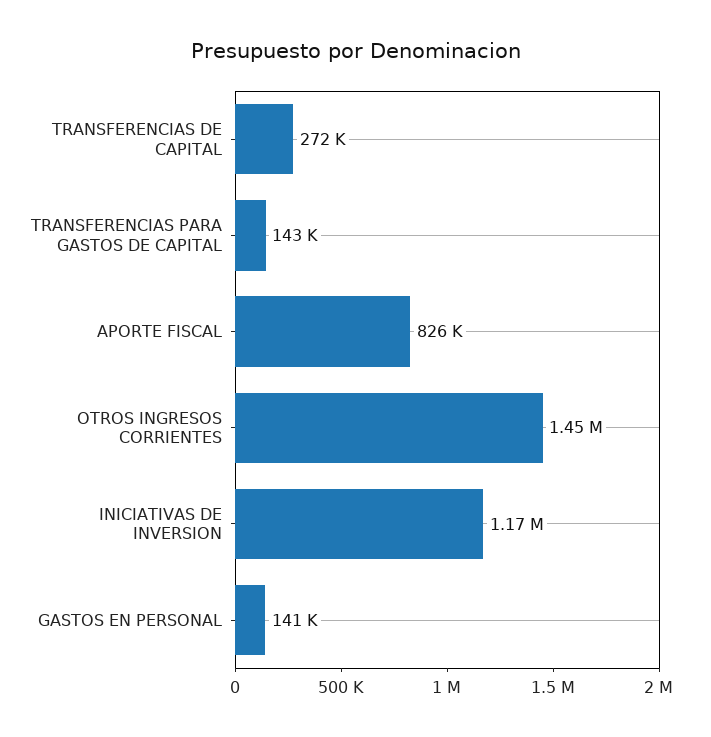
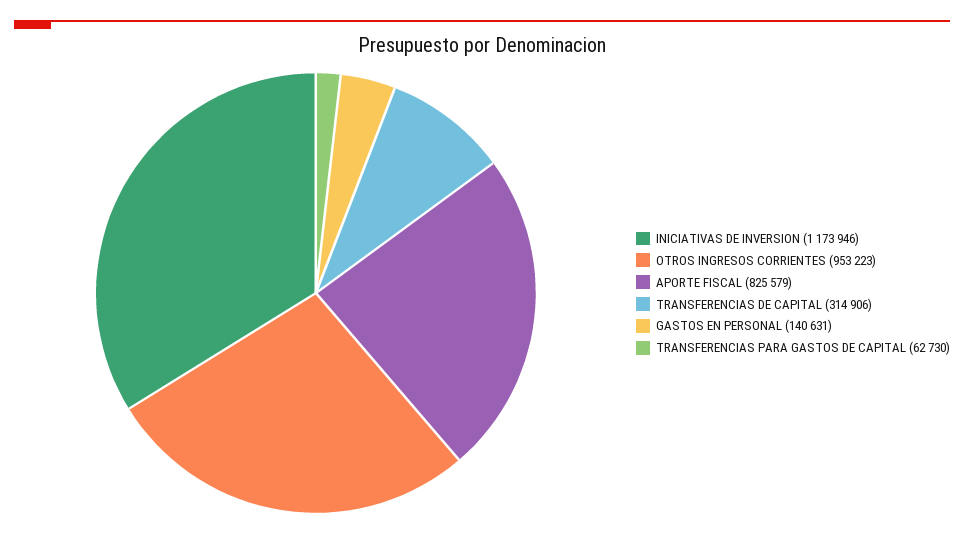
TRANSFERENCIAS DE CAPITAL: 272000 -> 314906
TRANSFERENCIAS PARA GASTOS DE CAPITAL: 143000 -> 62730
OTROS INGRESOS CORRIENTES: 1450000 -> 953223

